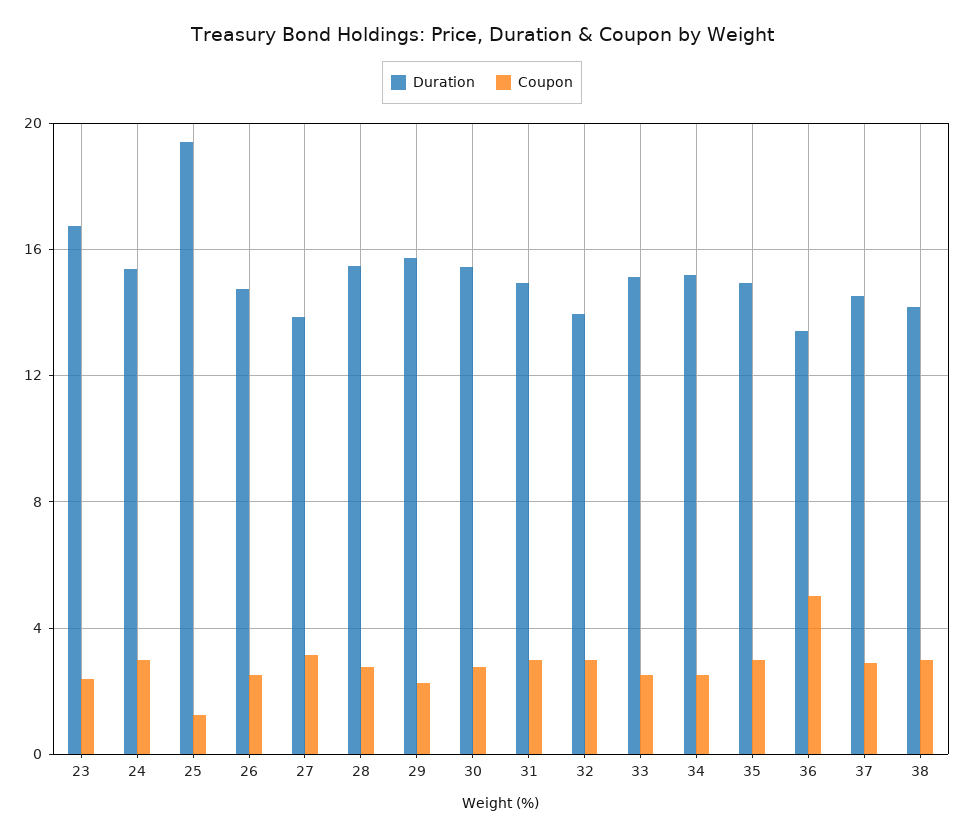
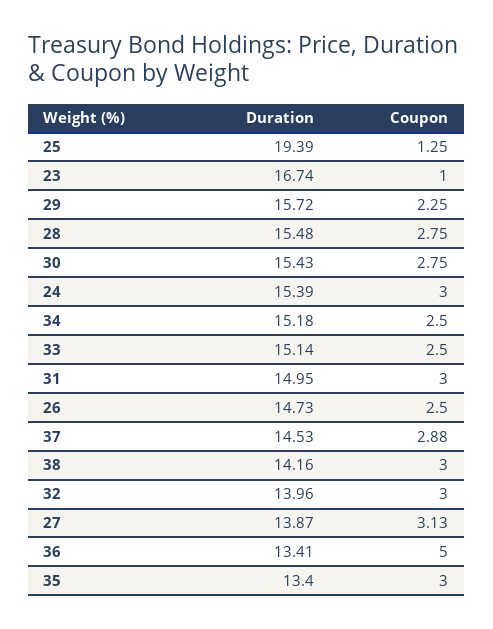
Coupon, 23: 2.5 -> 1
Duration, 35: 15 -> 13.4

